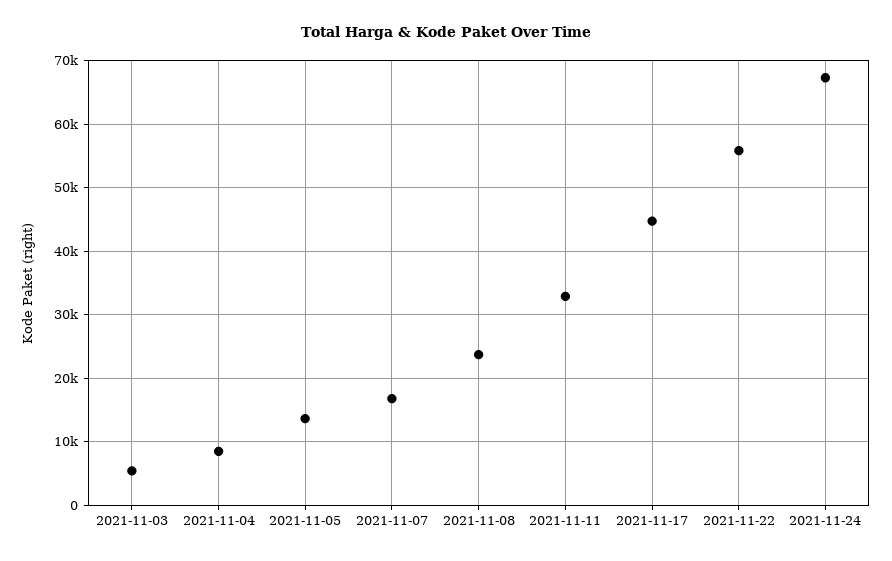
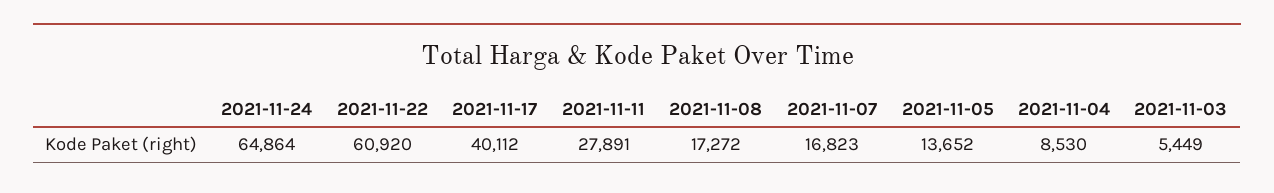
2021-11-08: 24000 -> 17272
2021-11-11: 33000 -> 27891
2021-11-17: 45000 -> 40112
2021-11-22: 56000 -> 60920
2021-11-24: 67000 -> 64864

